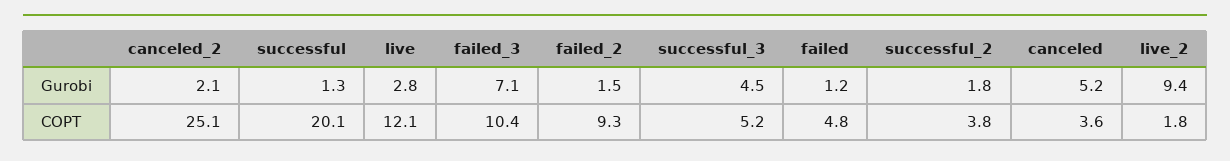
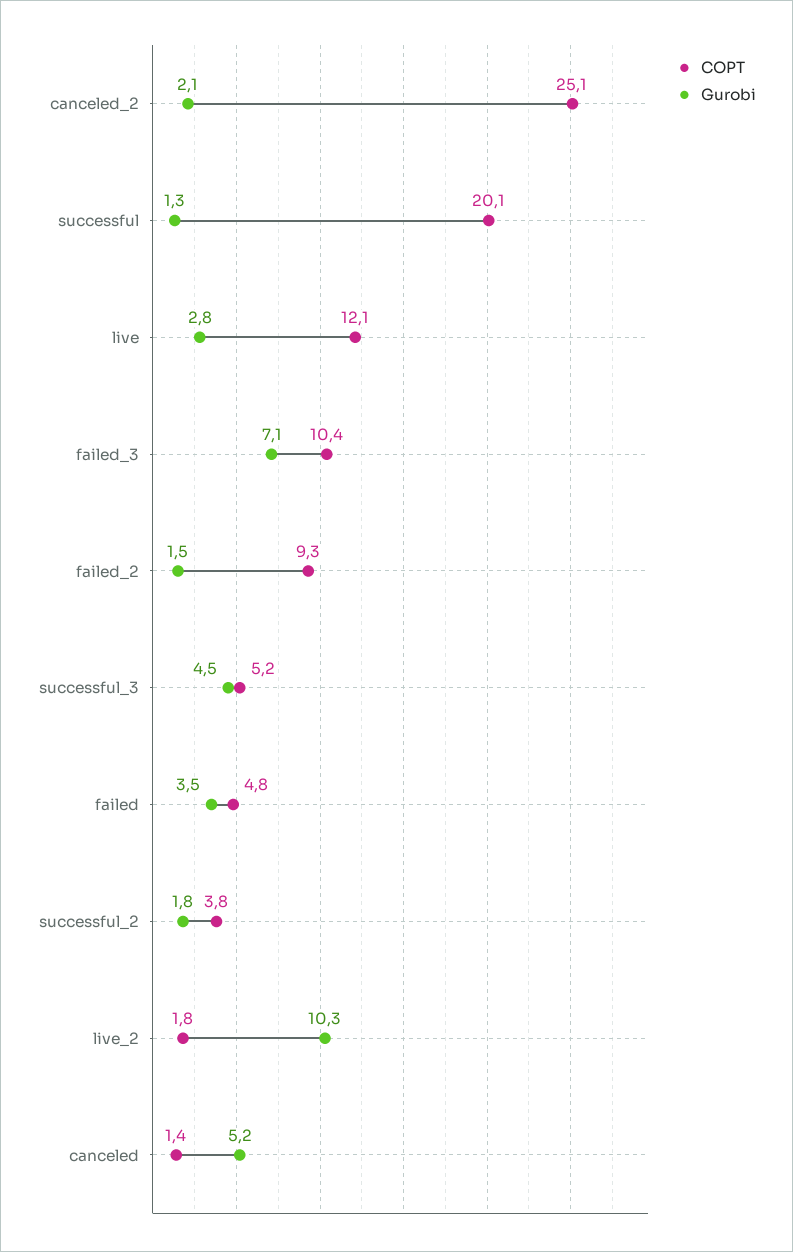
Gurobi, failed: 1.2 -> 3.5
Gurobi, live_2: 9.4 -> 10.3
COPT, canceled: 3.6 -> 1.4

